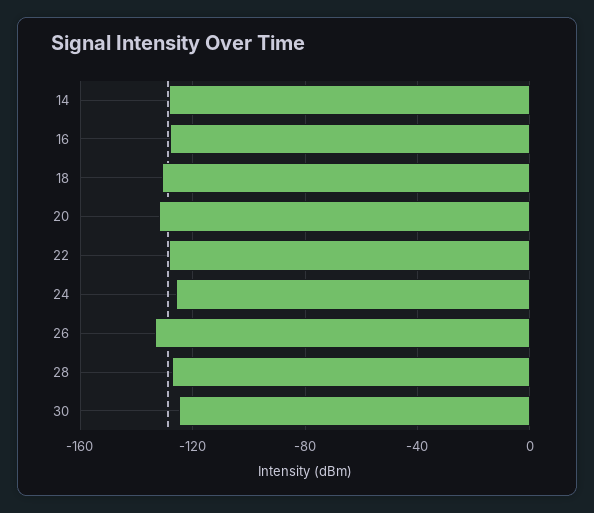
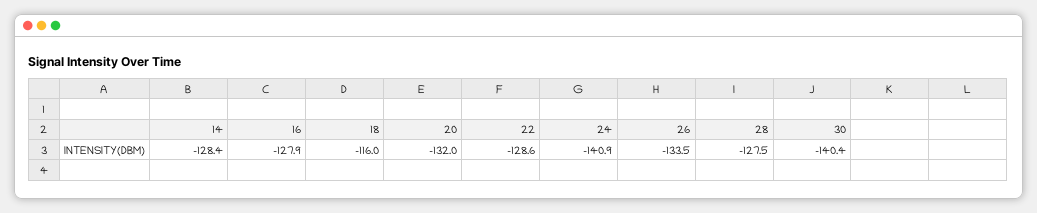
18: -130 -> -116
24: -125 -> -140.9
30: -125 -> -140.4

